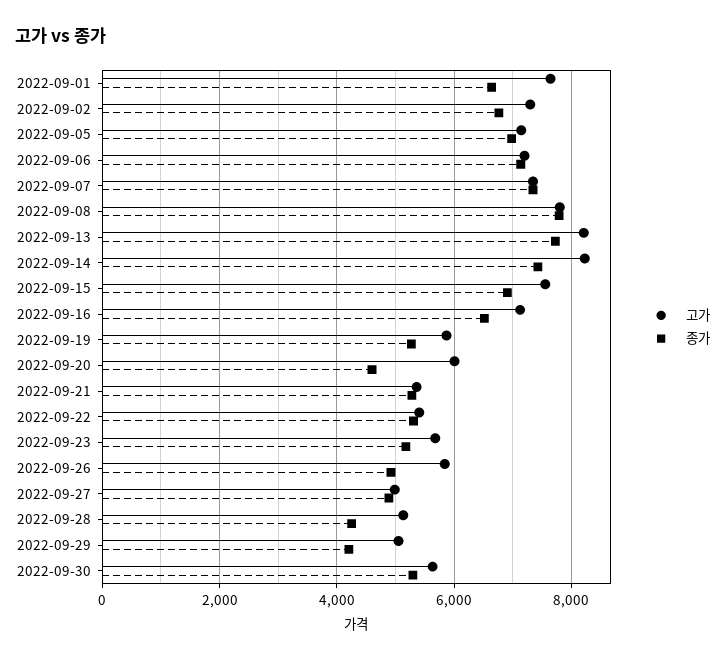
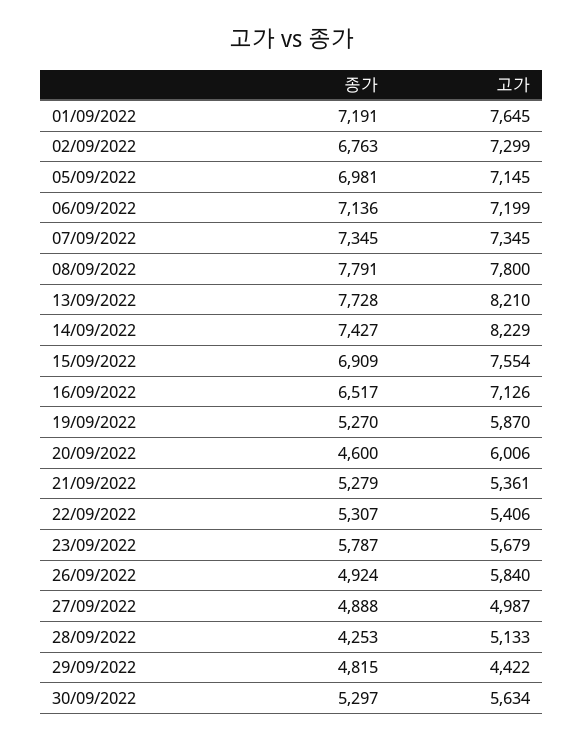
종가, 2022-09-01: 6600 -> 7191
종가, 2022-09-23: 5200 -> 5787
고가, 2022-09-29: 5000 -> 4422
종가, 2022-09-29: 4200 -> 4815

